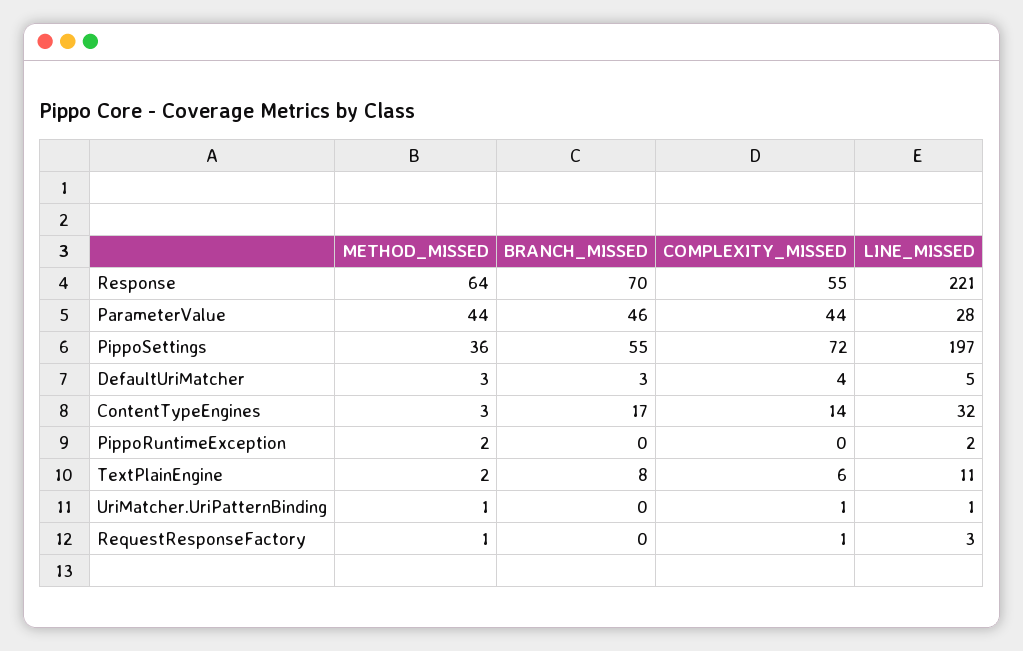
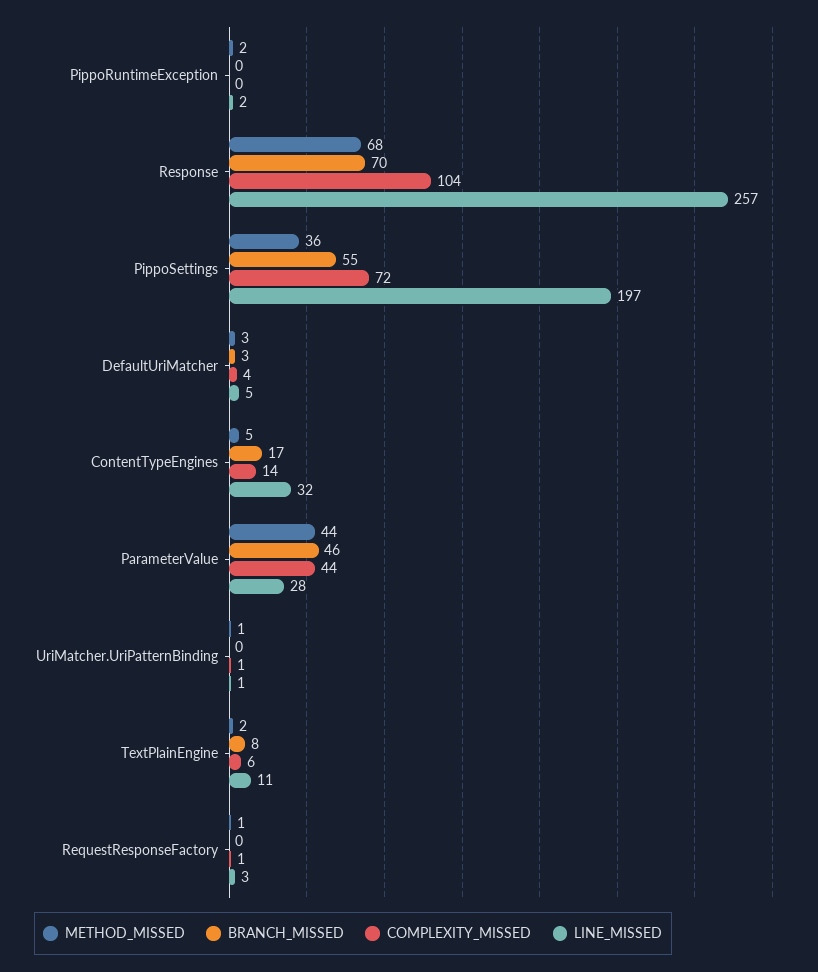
METHOD_MISSED, Response: 64 -> 68
COMPLEXITY_MISSED, Response: 55 -> 104
LINE_MISSED, Response: 221 -> 257
METHOD_MISSED, ContentTypeEngines: 3 -> 5

